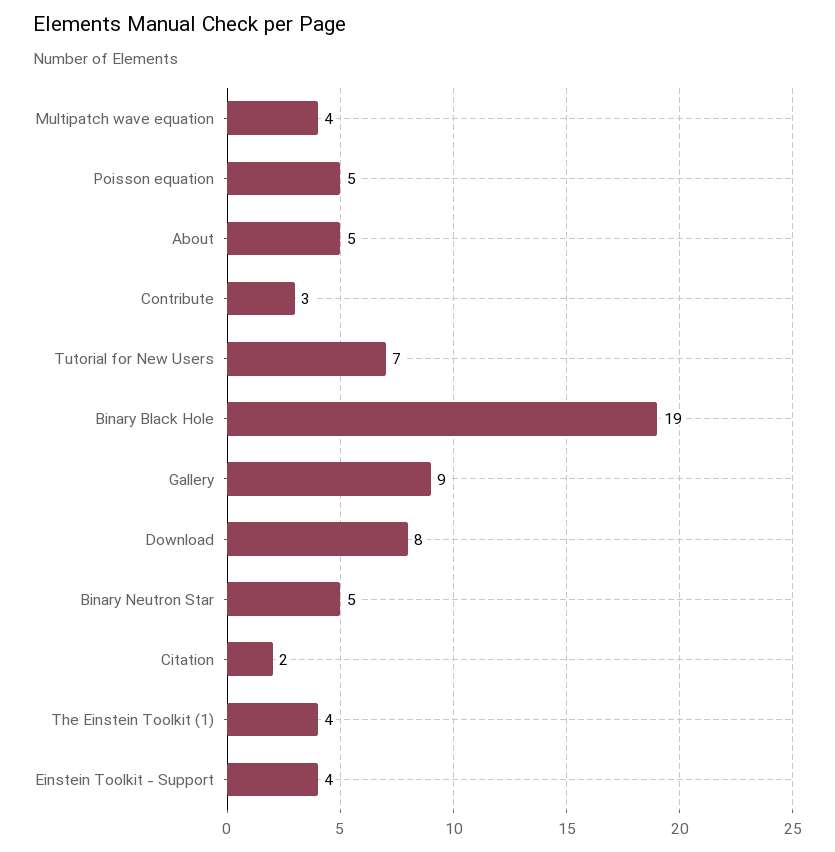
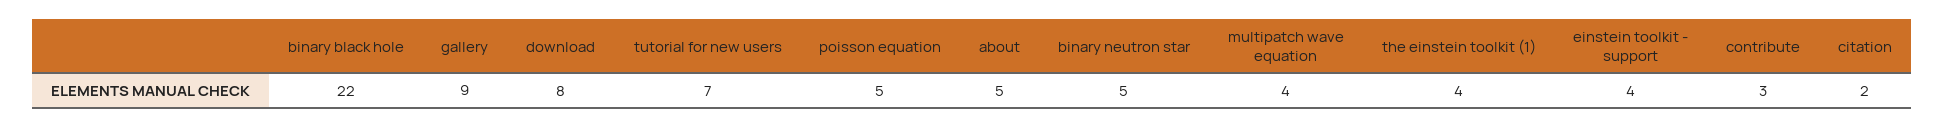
Binary Black Hole: 19 -> 22

